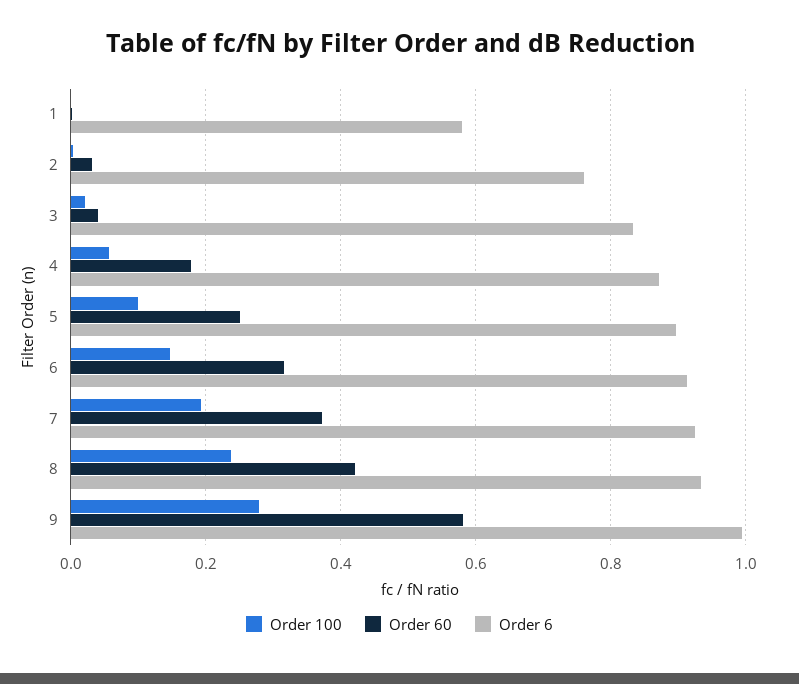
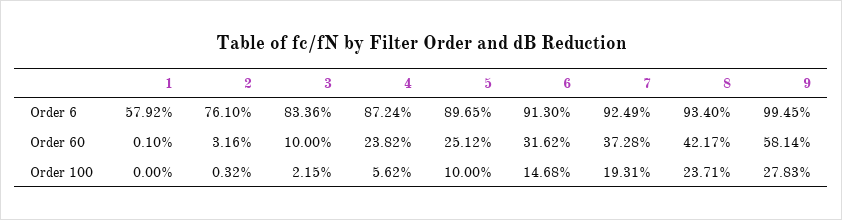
Order 60, 3: 0.04 -> 0.1
Order 60, 4: 0.18 -> 0.2382

